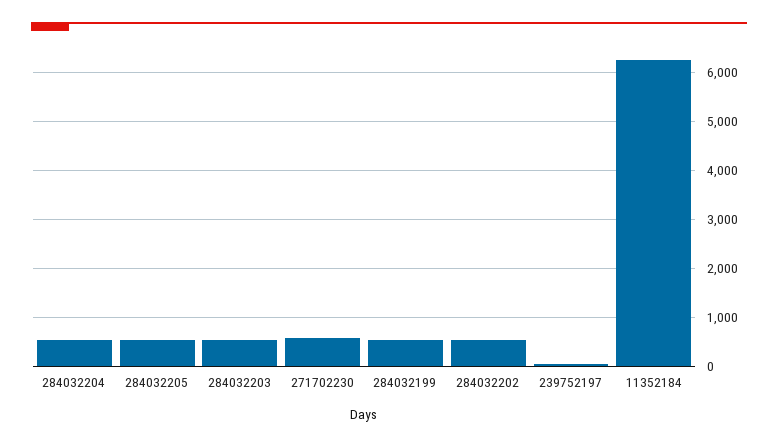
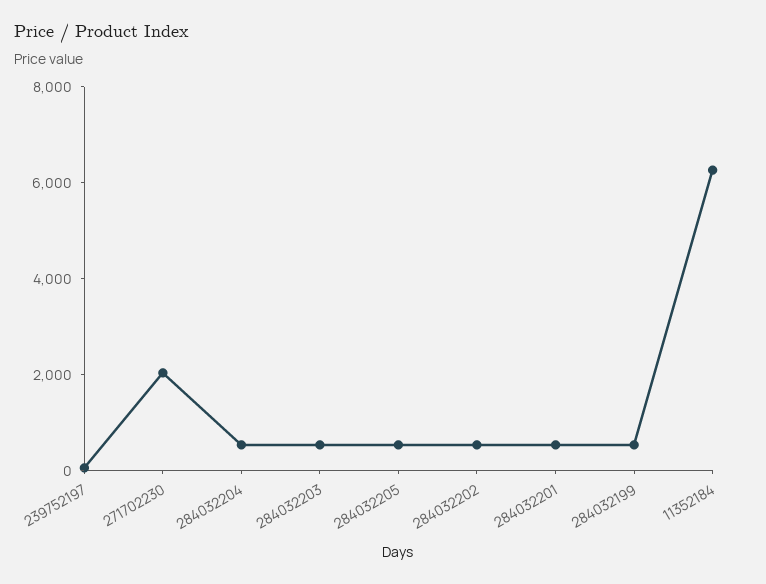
271702230: 600 -> 2000
284032201: none -> 500

